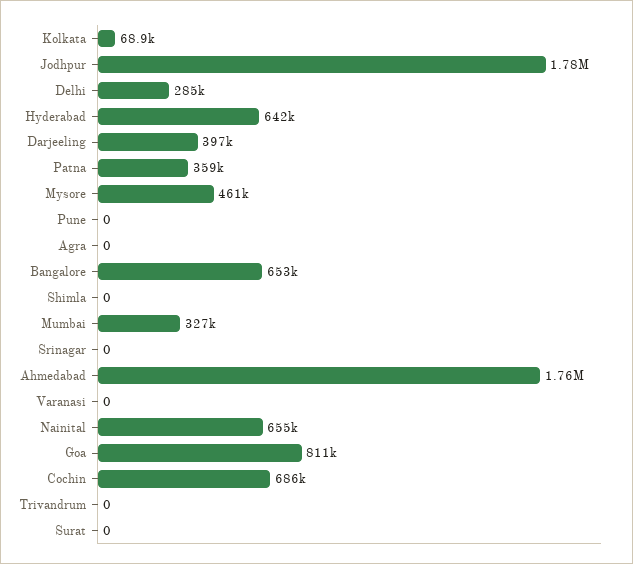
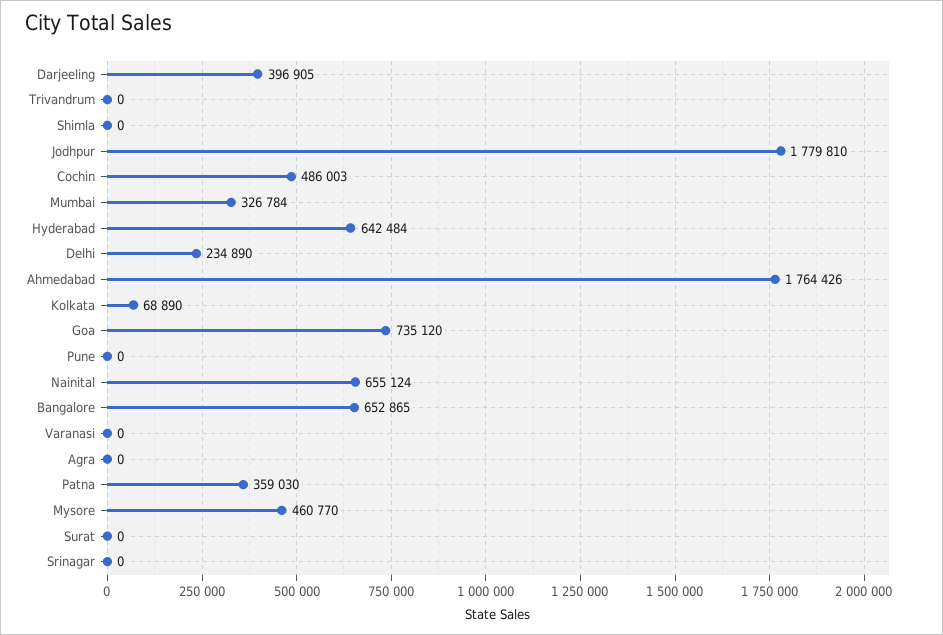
Delhi: 285000 -> 234890
Goa: 811000 -> 735120
Cochin: 686000 -> 486003

